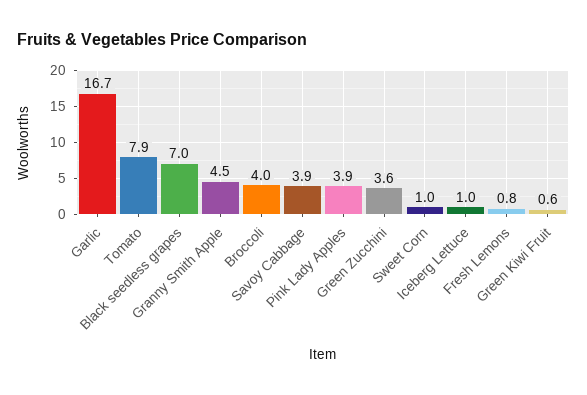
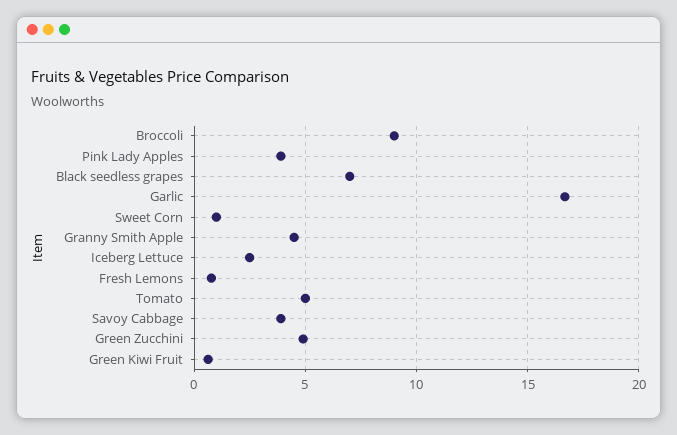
Tomato: 7.9 -> 5
Broccoli: 4 -> 9
Green Zucchini: 3.6 -> 5
Iceberg Lettuce: 1 -> 2.5

